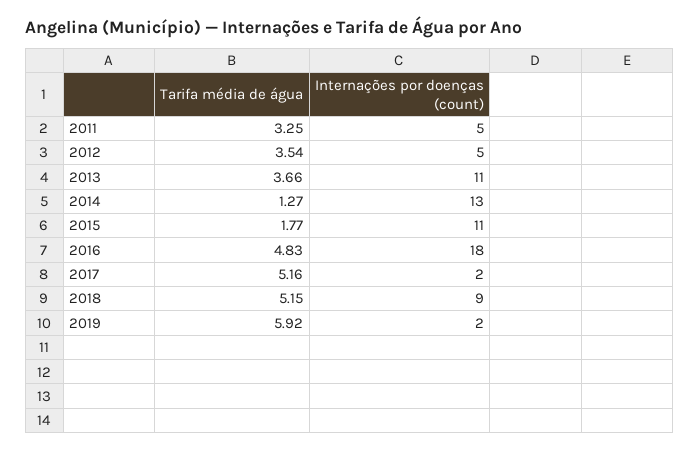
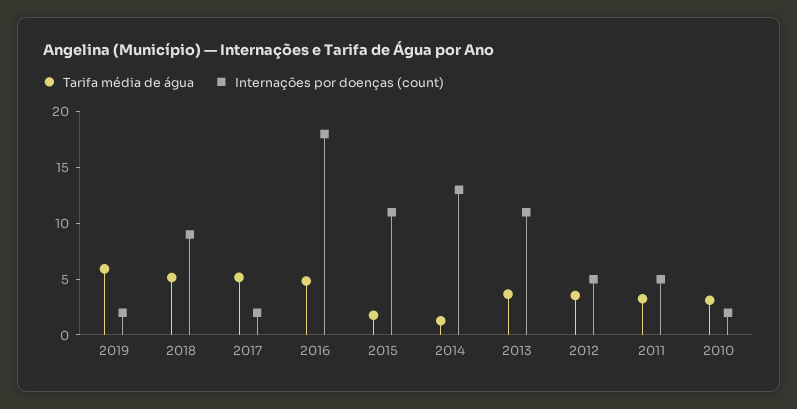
Tarifa média de água, 2010: none -> 3
Internações por doenças (count), 2010: none -> 2

